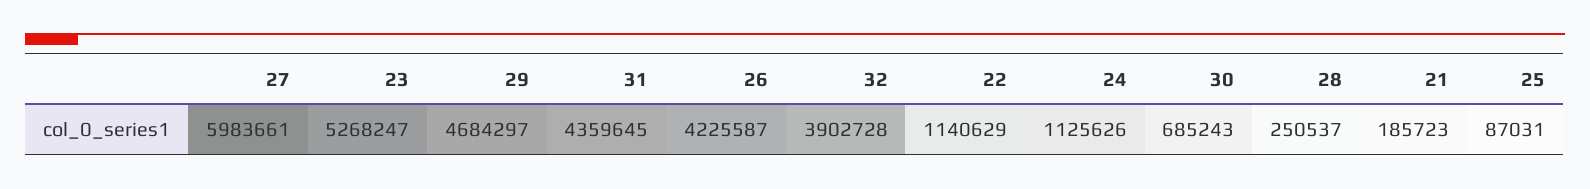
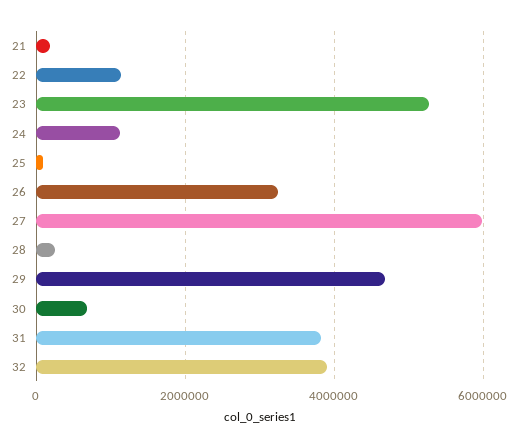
31: 4359645 -> 3800000
26: 4225587 -> 3200000

